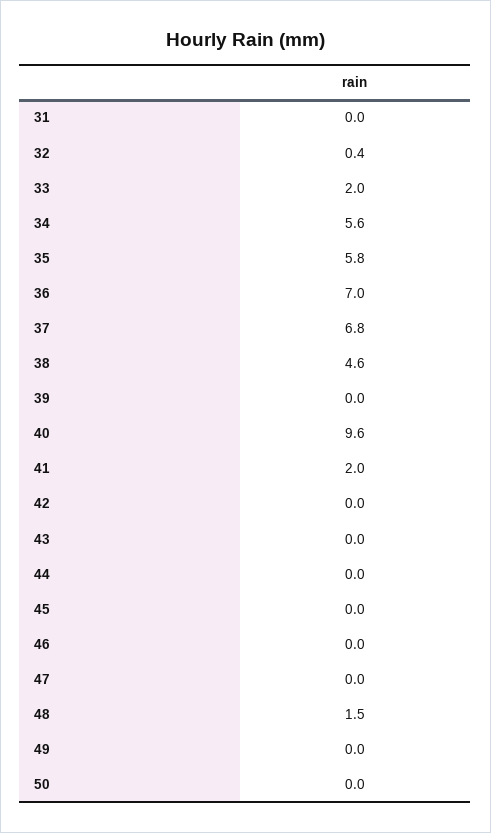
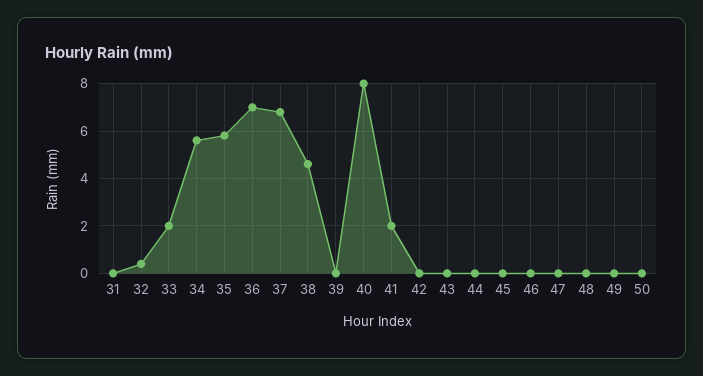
40: 9.6 -> 8
48: 1.5 -> 0

